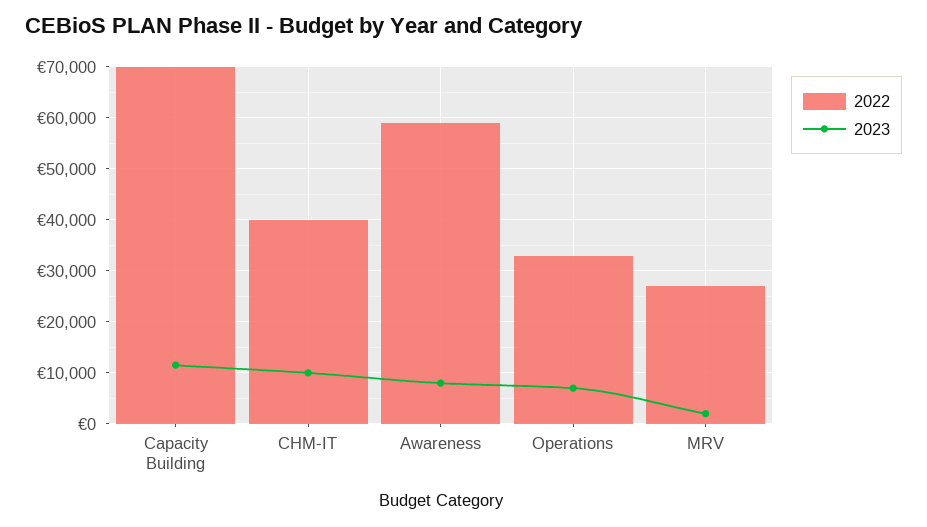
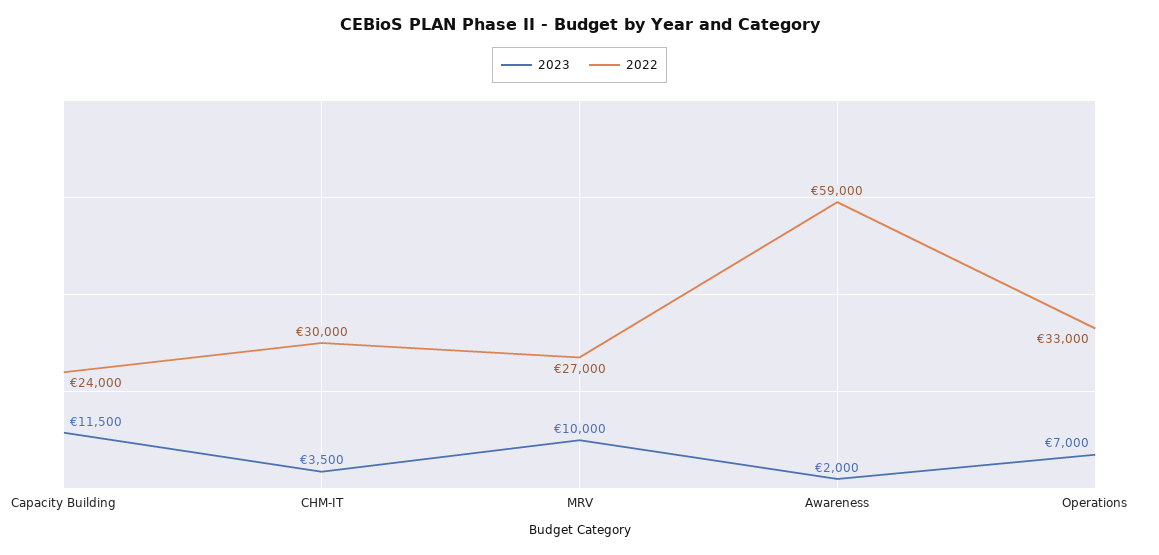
2022, Capacity Building: 70000 -> 24000
2022, CHM-IT: 40000 -> 30000
2023, CHM-IT: 10000 -> 3500
2023, Awareness: 8000 -> 2000
2023, MRV: 2000 -> 10000

